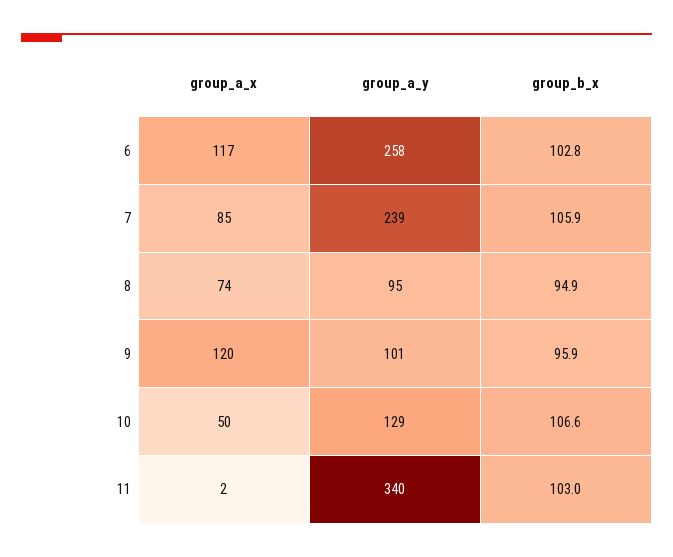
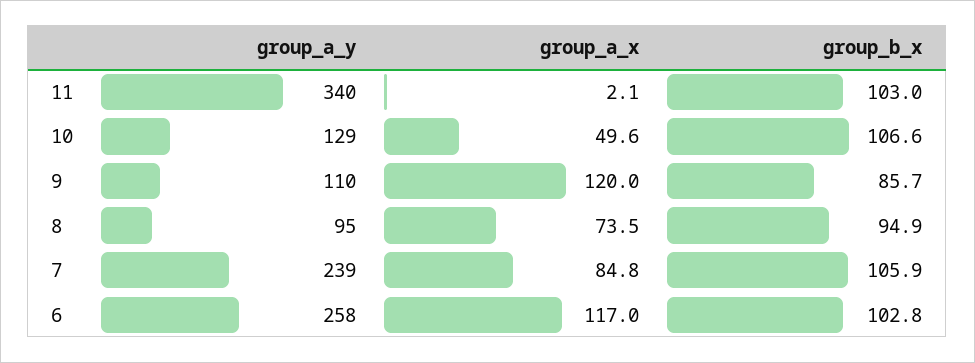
group_a_y, 9: 101 -> 110
group_b_x, 9: 95.9 -> 85.7

